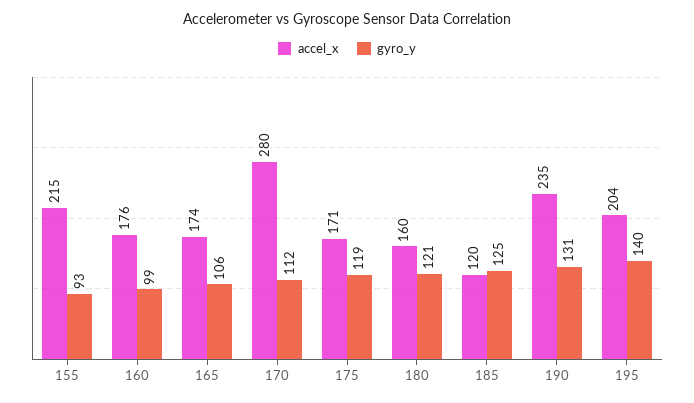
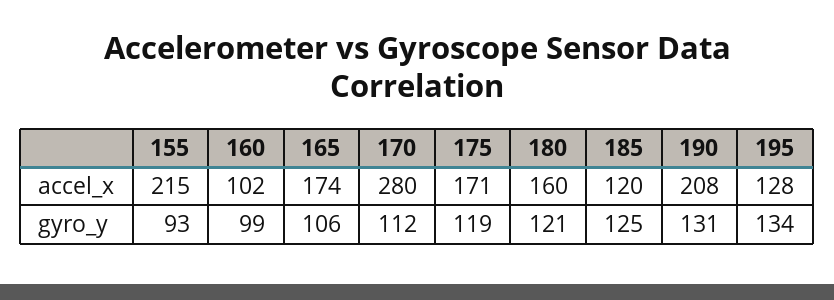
accel_x, 160: 176 -> 102
accel_x, 190: 235 -> 208
accel_x, 195: 204 -> 128
gyro_y, 195: 140 -> 134

